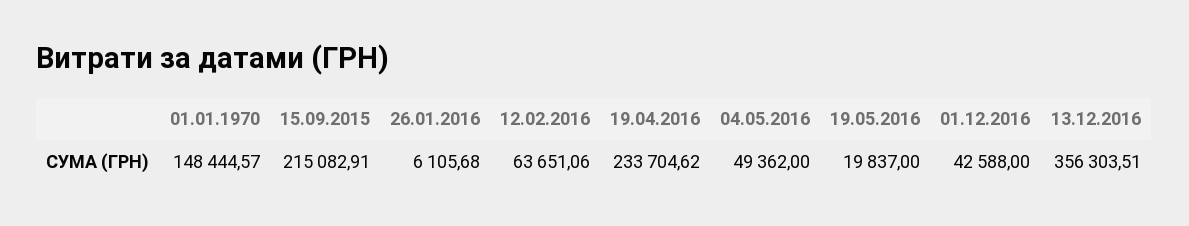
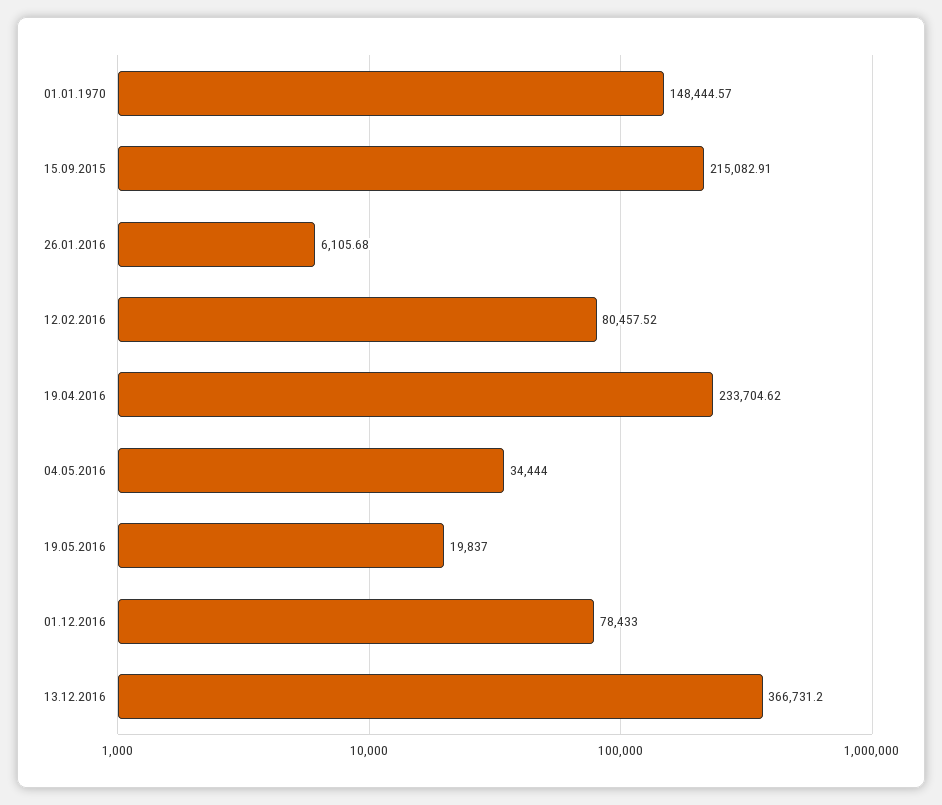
12.02.2016: 63651.06 -> 80457.52
04.05.2016: 49362 -> 34444
01.12.2016: 42588 -> 78433
13.12.2016: 356303.51 -> 366731.2

